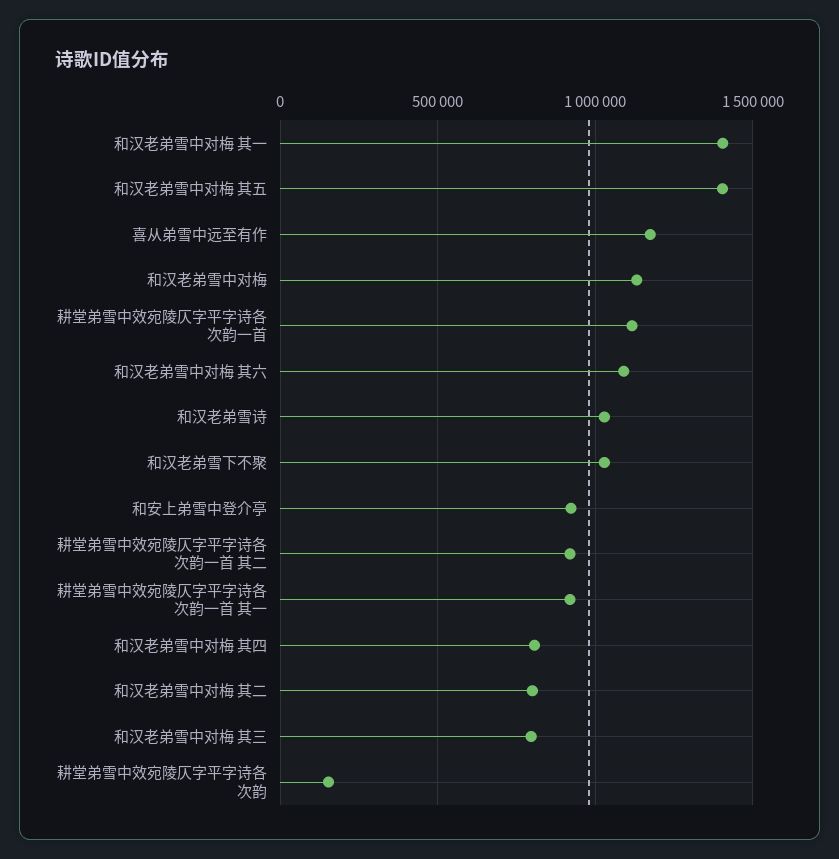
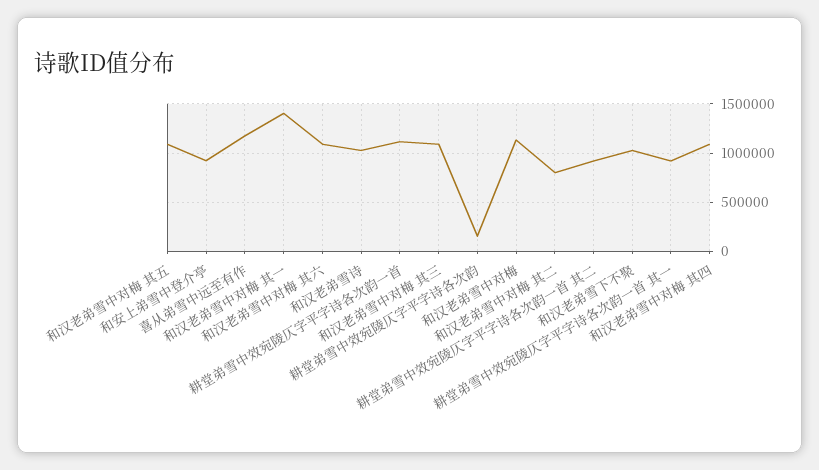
和汉老弟雪中对梅 其五: 1400000 -> 1100000
和汉老弟雪中对梅 其四: 800000 -> 1100000
和汉老弟雪中对梅 其三: 800000 -> 1100000

